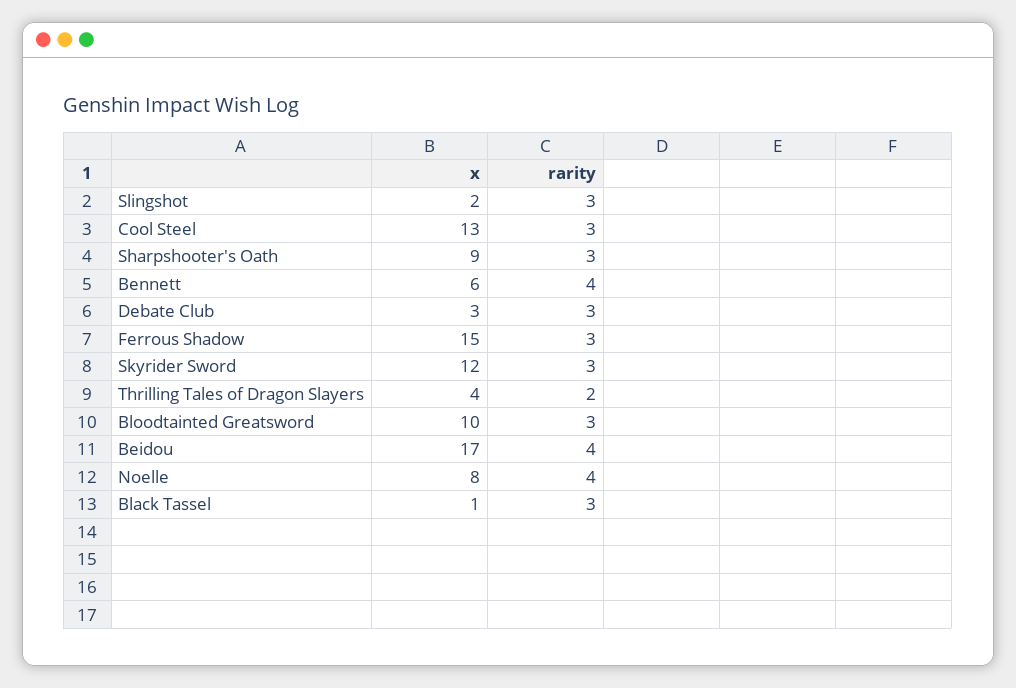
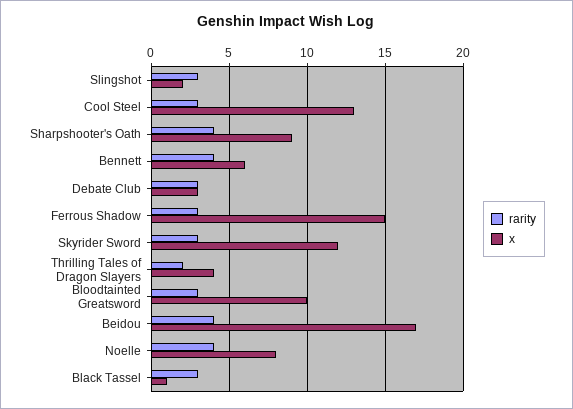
rarity, Sharpshooter's Oath: 3 -> 4

